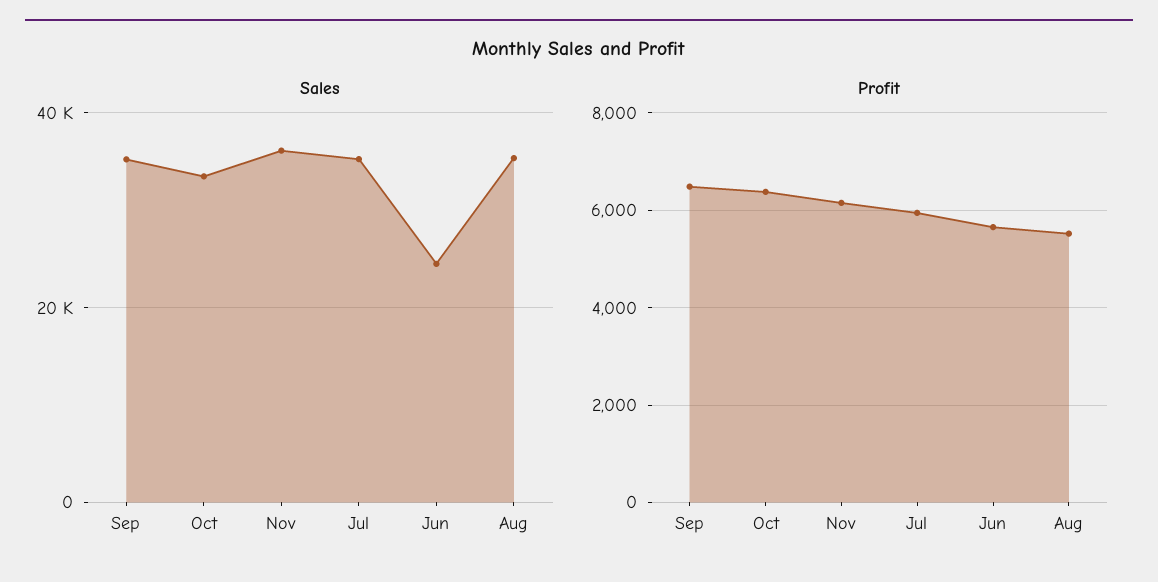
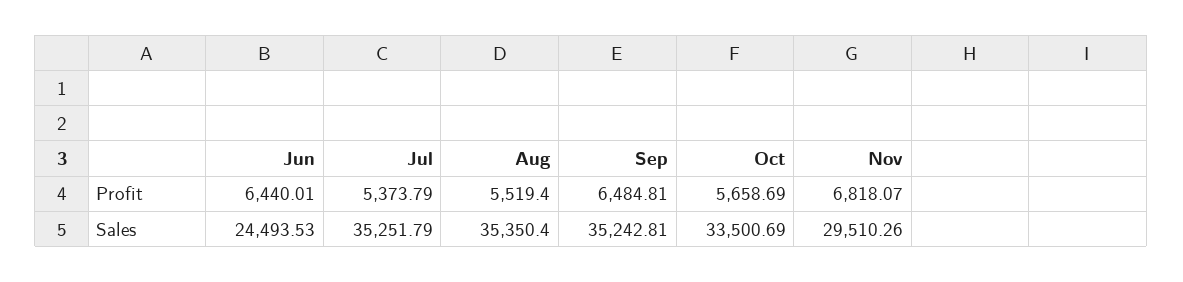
Sales, Nov: 36000 -> 29510.26
Profit, Oct: 6400 -> 5658.69
Profit, Nov: 6200 -> 6818.07
Profit, Jul: 6000 -> 5373.79
Profit, Jun: 5600 -> 6440.01

